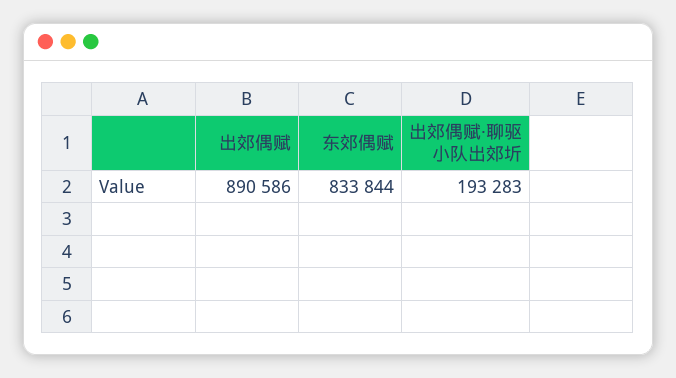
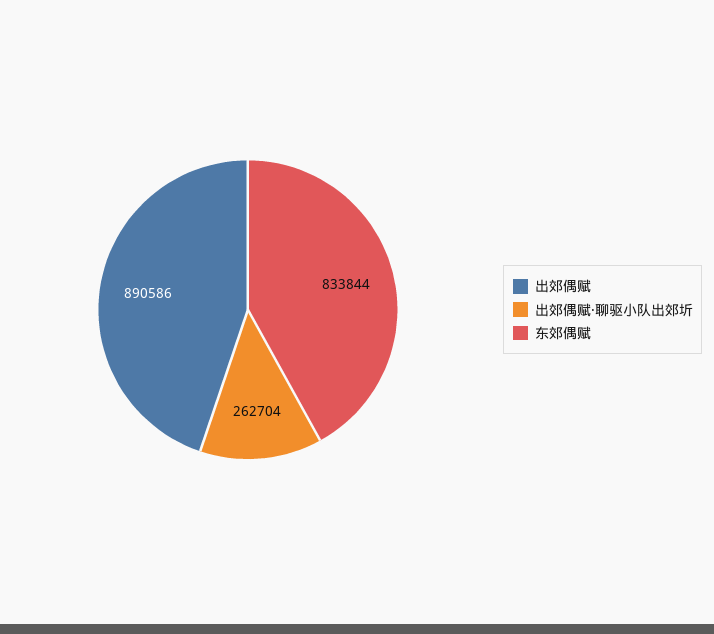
出郊偶赋·聊驱小队出郊圻: 193283 -> 262704

